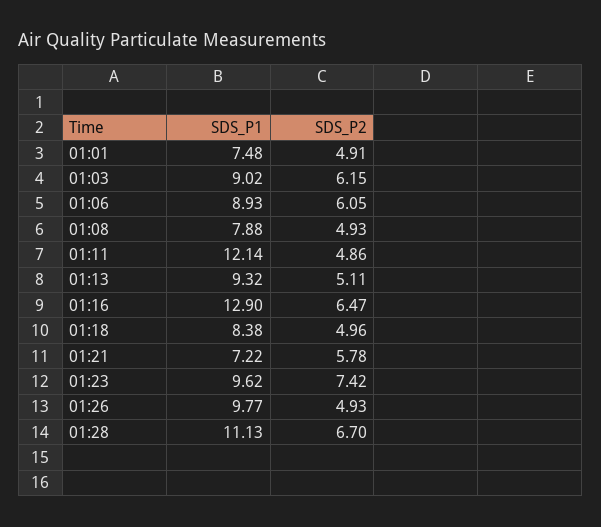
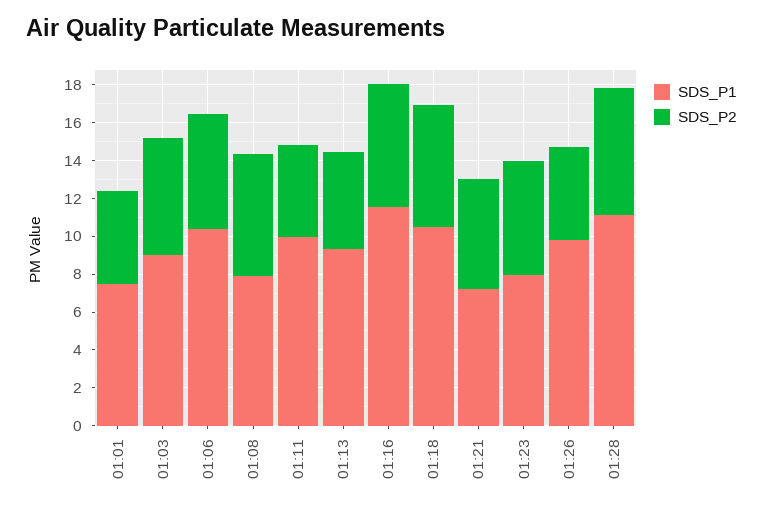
SDS_P1, 01:06: 8.93 -> 10.5
SDS_P2, 01:08: 4.93 -> 6.5
SDS_P1, 01:11: 12.14 -> 10
SDS_P1, 01:16: 12.9 -> 11.5
SDS_P1, 01:18: 8.38 -> 10.5
SDS_P2, 01:18: 4.96 -> 6.5
SDS_P1, 01:23: 9.62 -> 8
SDS_P2, 01:23: 7.42 -> 6

